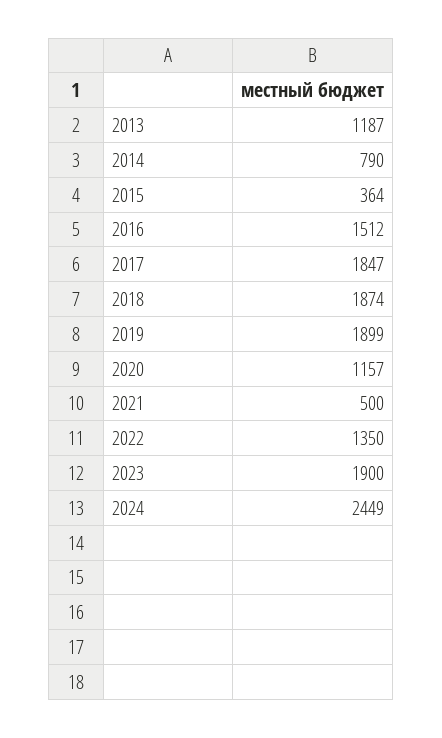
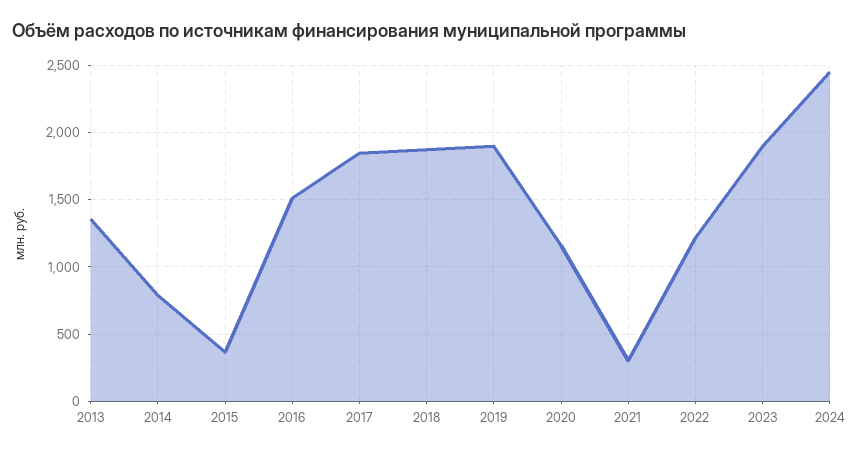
2013: 1187 -> 1350
2021: 500 -> 300
2022: 1350 -> 1200

